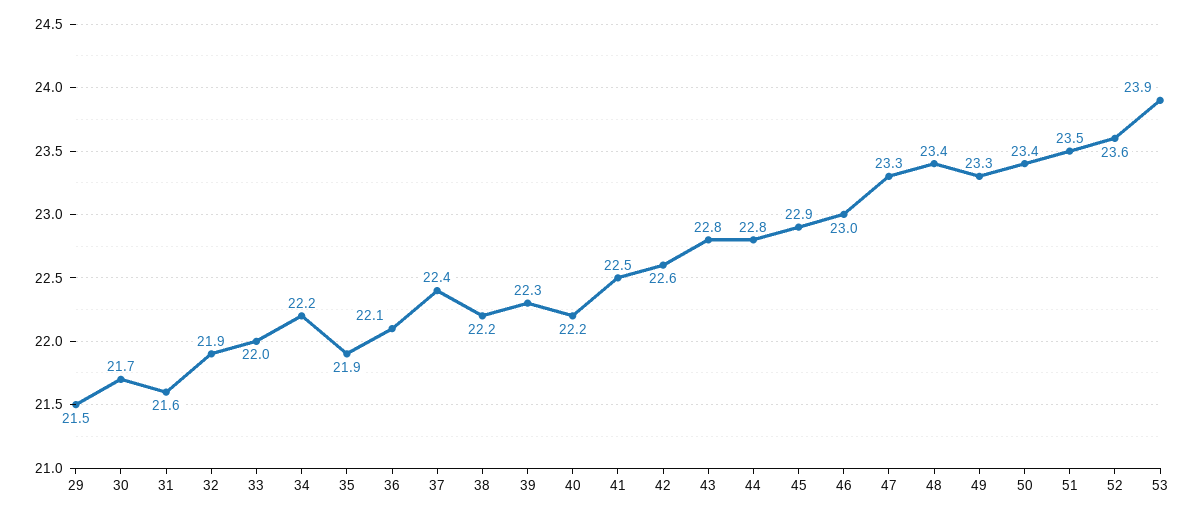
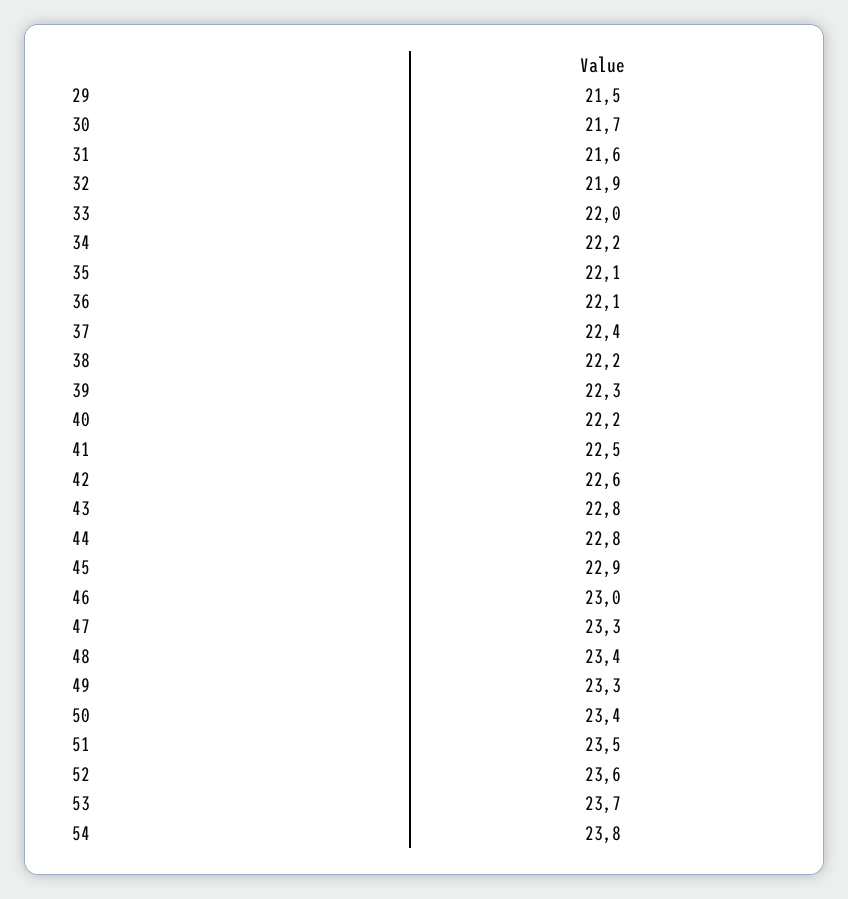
35: 21.9 -> 22.1
53: 23.9 -> 23.7
54: none -> 23.8

